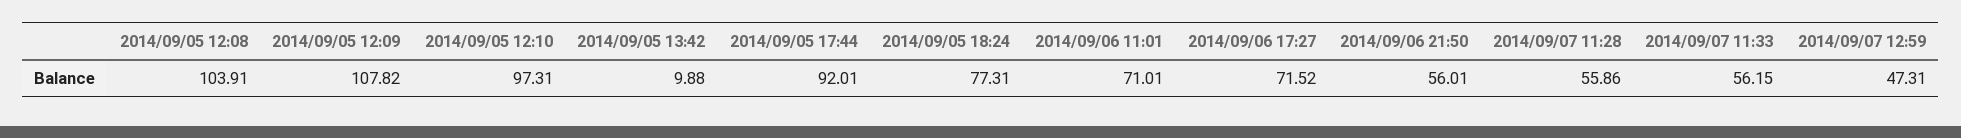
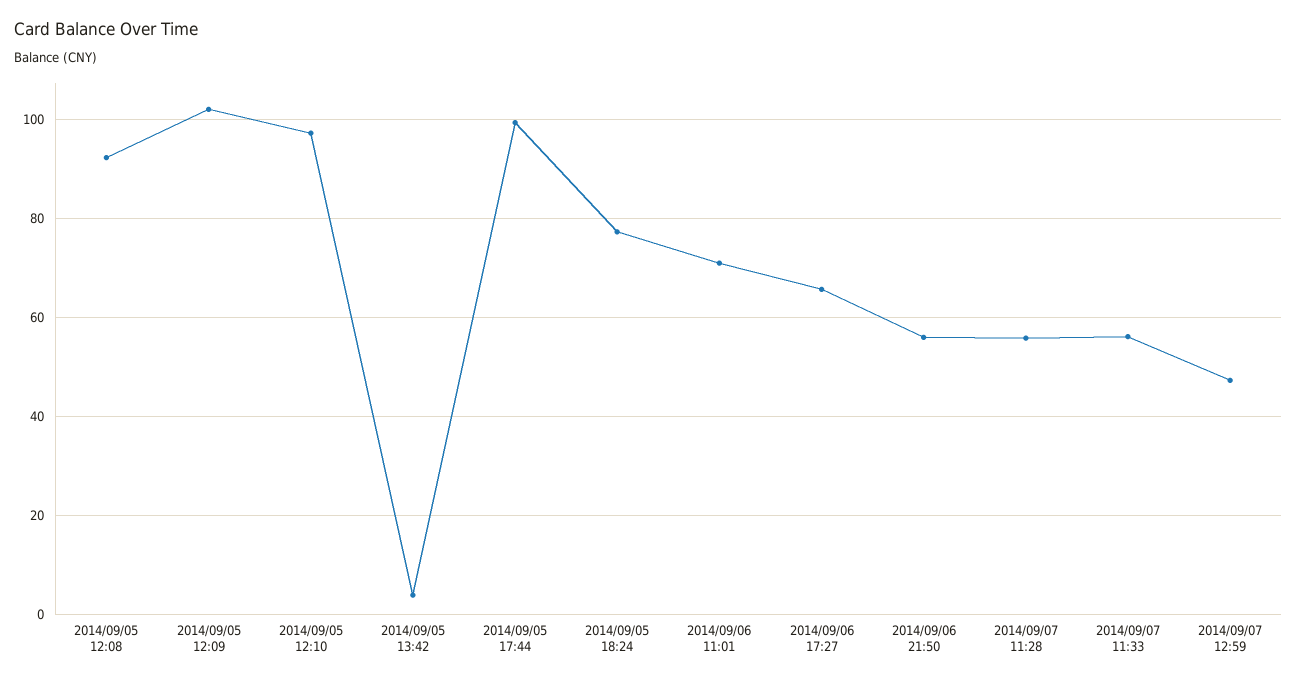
2014/09/05 12:08: 103.91 -> 92
2014/09/05 12:09: 107.82 -> 102
2014/09/05 13:42: 9.88 -> 4
2014/09/05 17:44: 92.01 -> 100
2014/09/06 17:27: 71.52 -> 66

